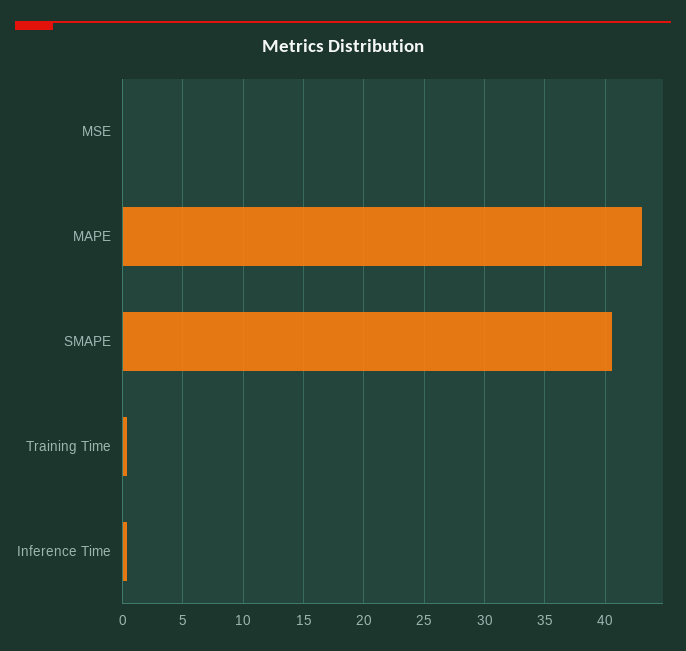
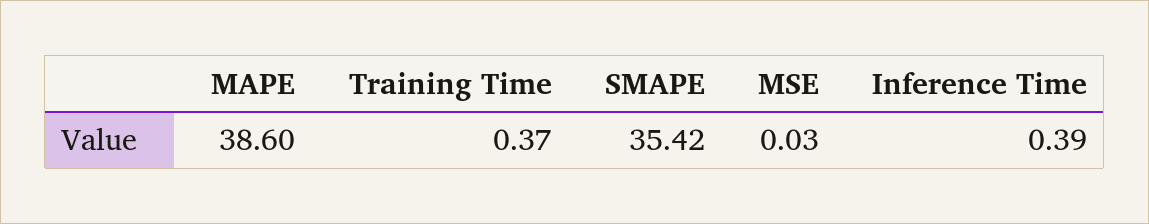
MAPE: 43 -> 38.6
SMAPE: 40.5 -> 35.42

